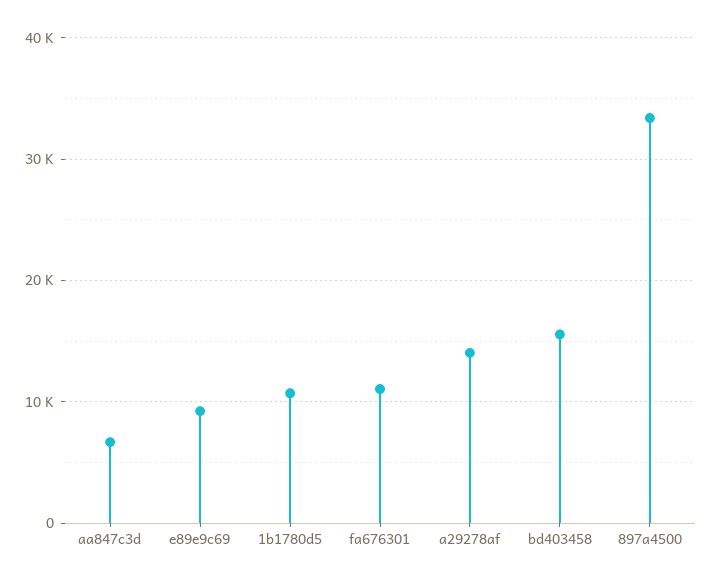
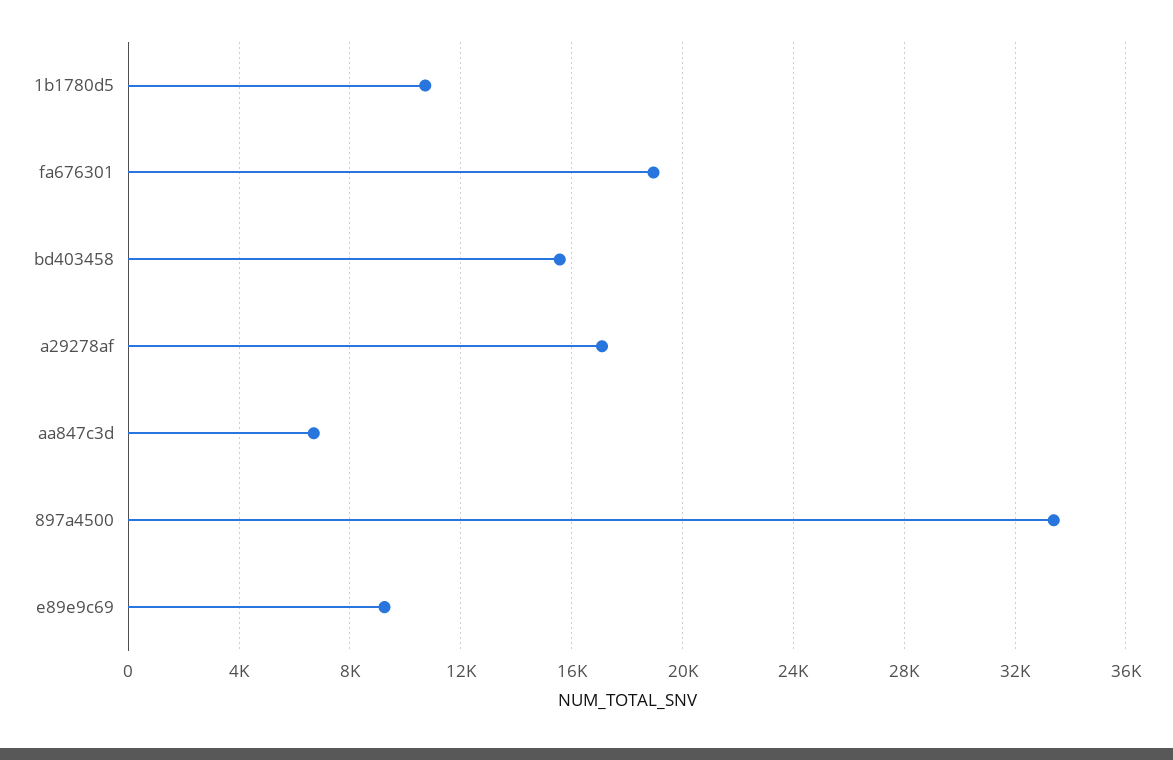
fa676301: 11000 -> 19000
a29278af: 14000 -> 17000

